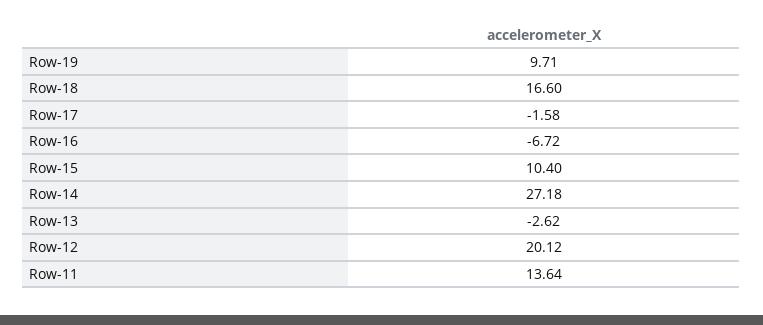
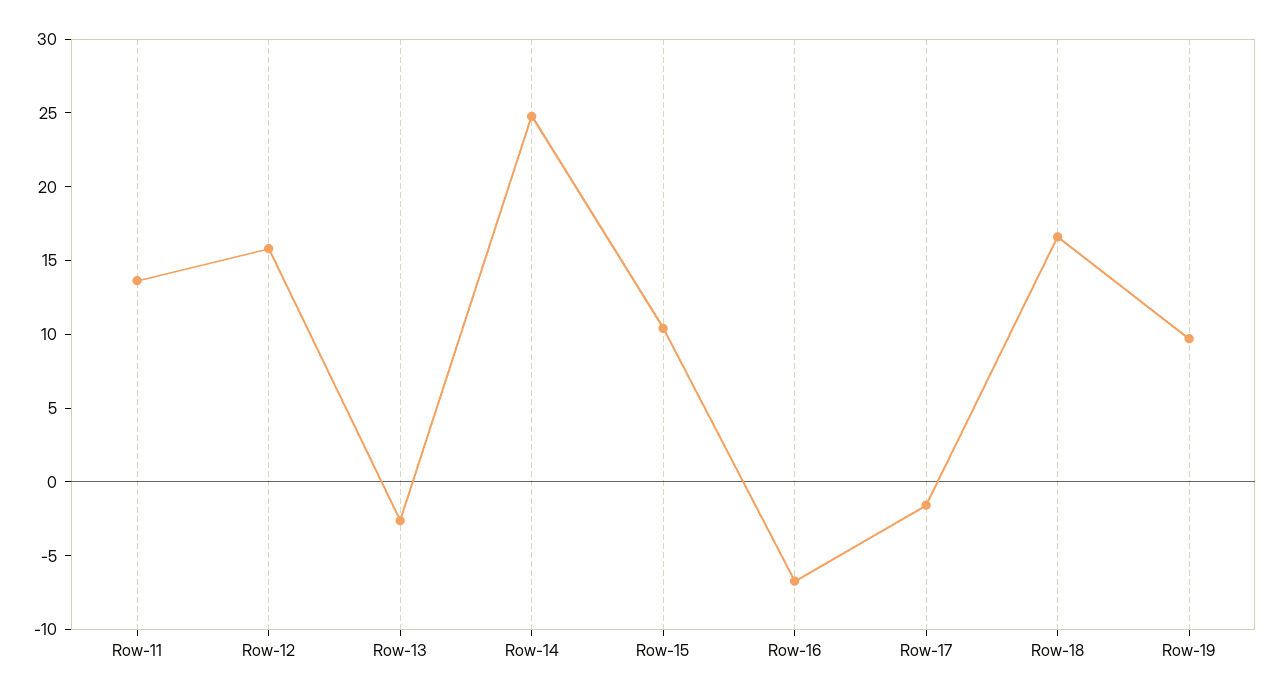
Row-14: 27.18 -> 25
Row-12: 20.12 -> 16

